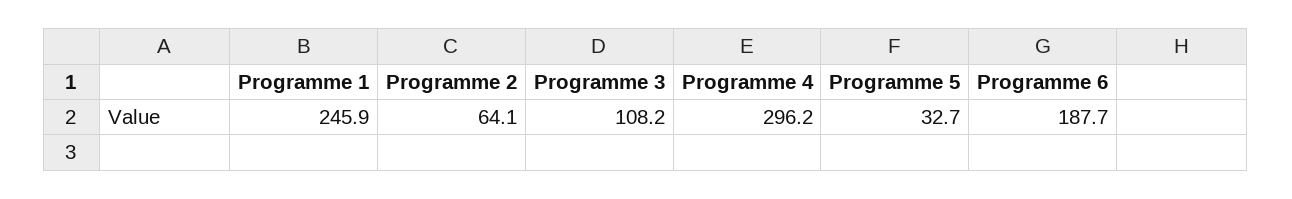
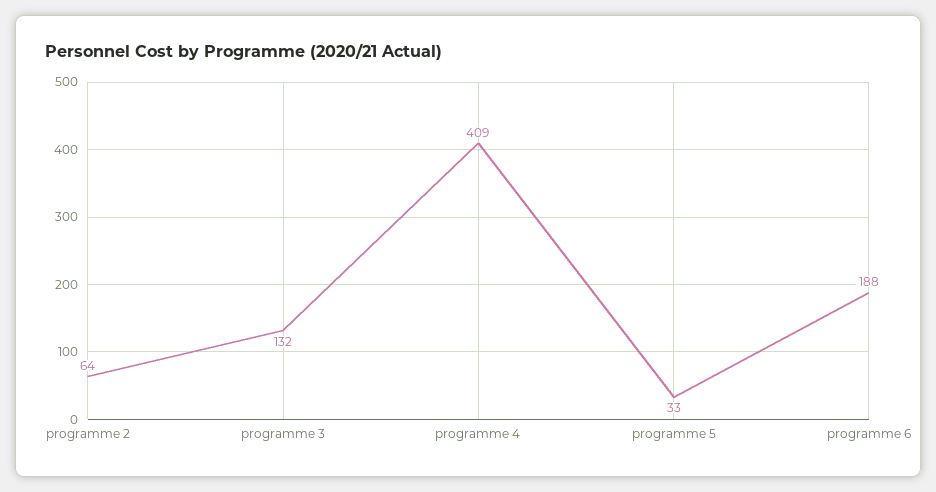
Programme 1: 245.9 -> none
Programme 3: 108.2 -> 132
Programme 4: 296.2 -> 409

